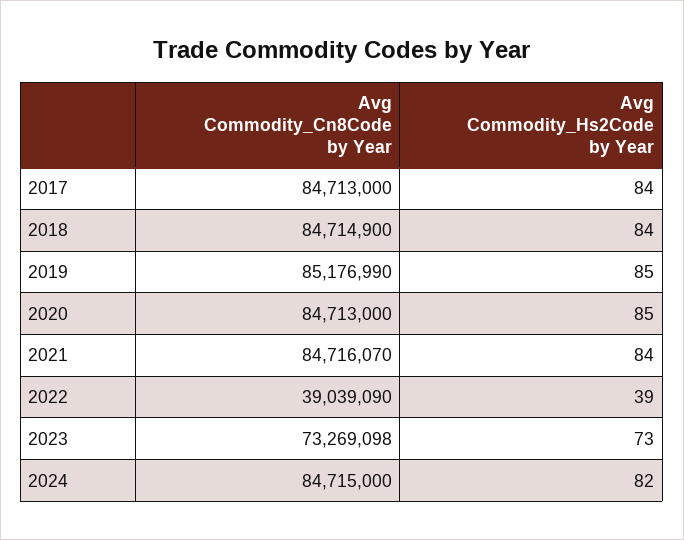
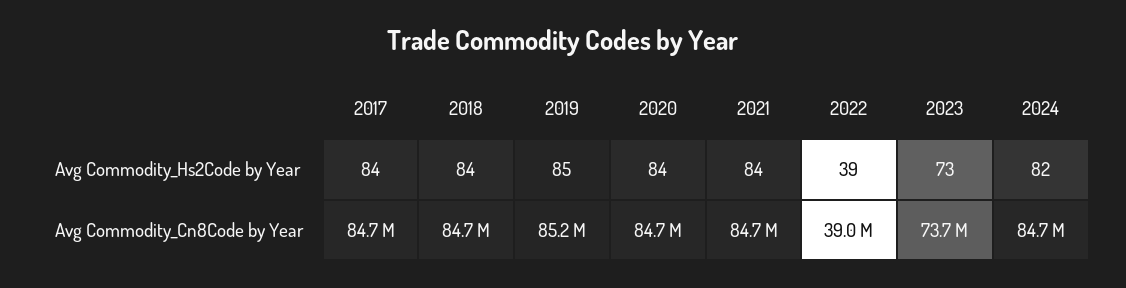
Avg Commodity_Hs2Code by Year, 2020: 85 -> 84
Avg Commodity_Cn8Code by Year, 2023: 73269098 -> 73700000

